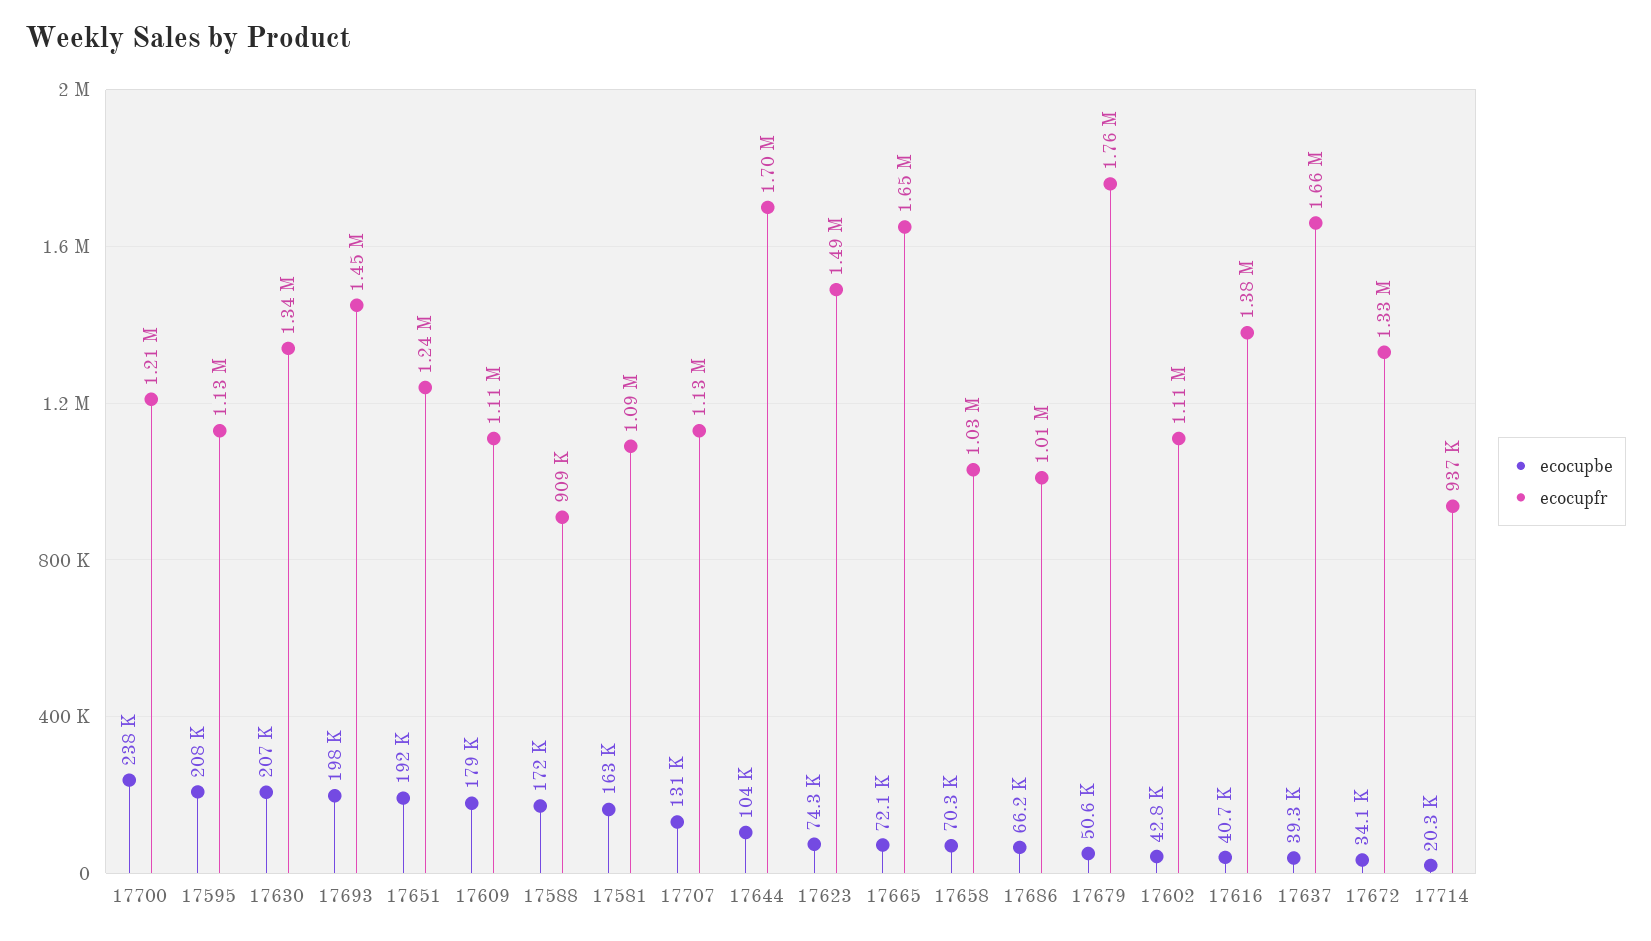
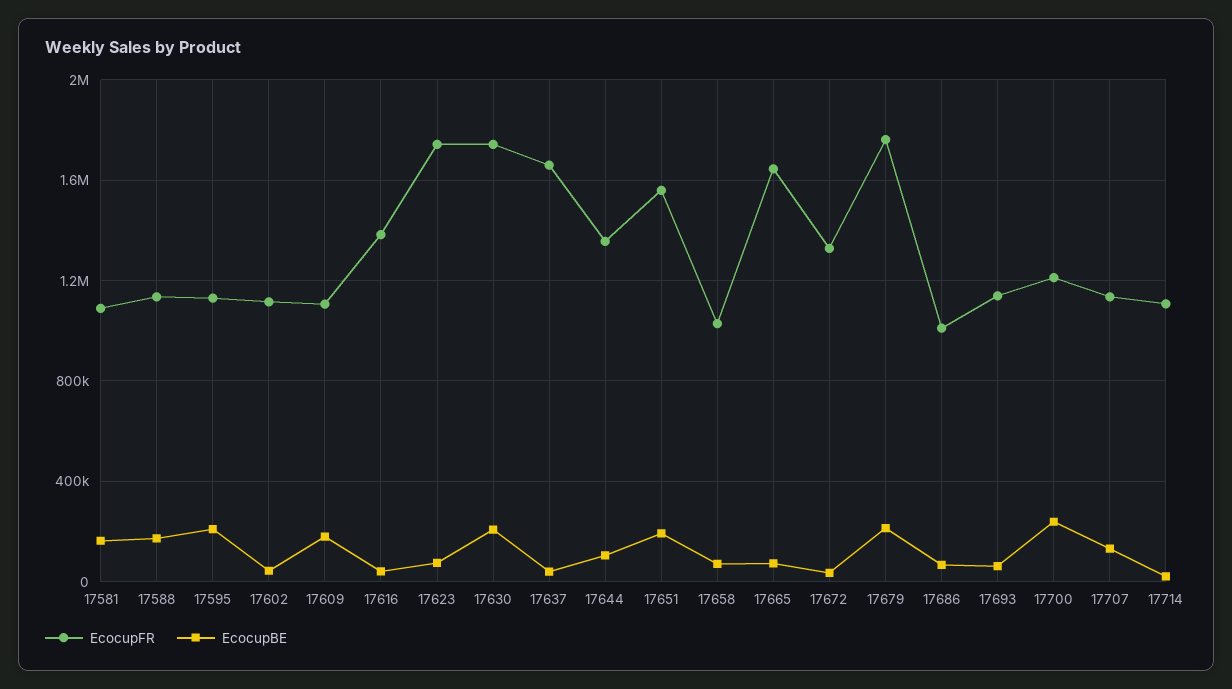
ecocupfr, 17630: 1340000 -> 1750000
ecocupbe, 17693: 198000 -> 50000
ecocupfr, 17693: 1450000 -> 1150000
ecocupfr, 17651: 1240000 -> 1550000
ecocupfr, 17588: 909000 -> 1150000
ecocupfr, 17644: 1700000 -> 1350000
ecocupfr, 17623: 1490000 -> 1750000
ecocupbe, 17679: 50600 -> 200000
ecocupfr, 17714: 937000 -> 1100000

